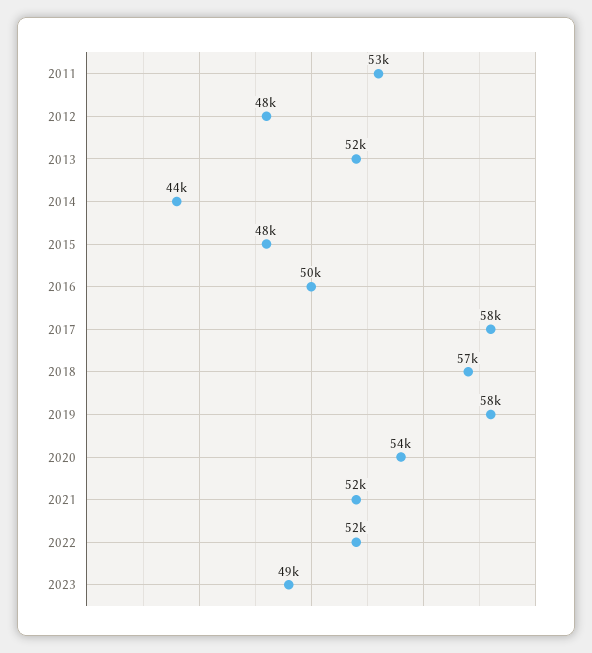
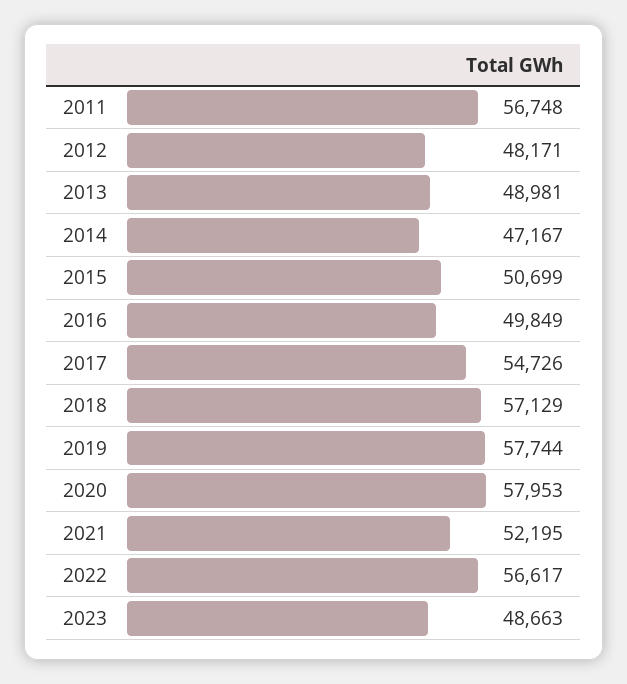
2011: 53000 -> 56748
2013: 52000 -> 48981
2014: 44000 -> 47167
2015: 48000 -> 50699
2017: 58000 -> 54726
2020: 54000 -> 57953
2022: 52000 -> 56617

